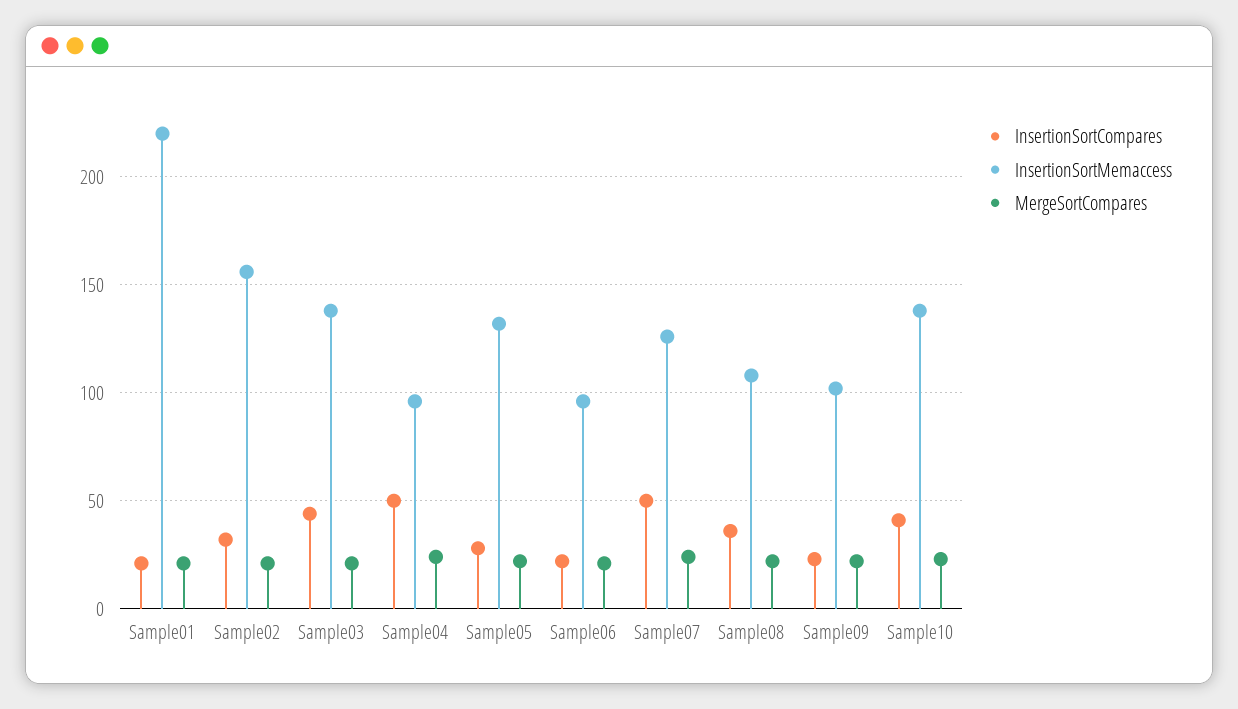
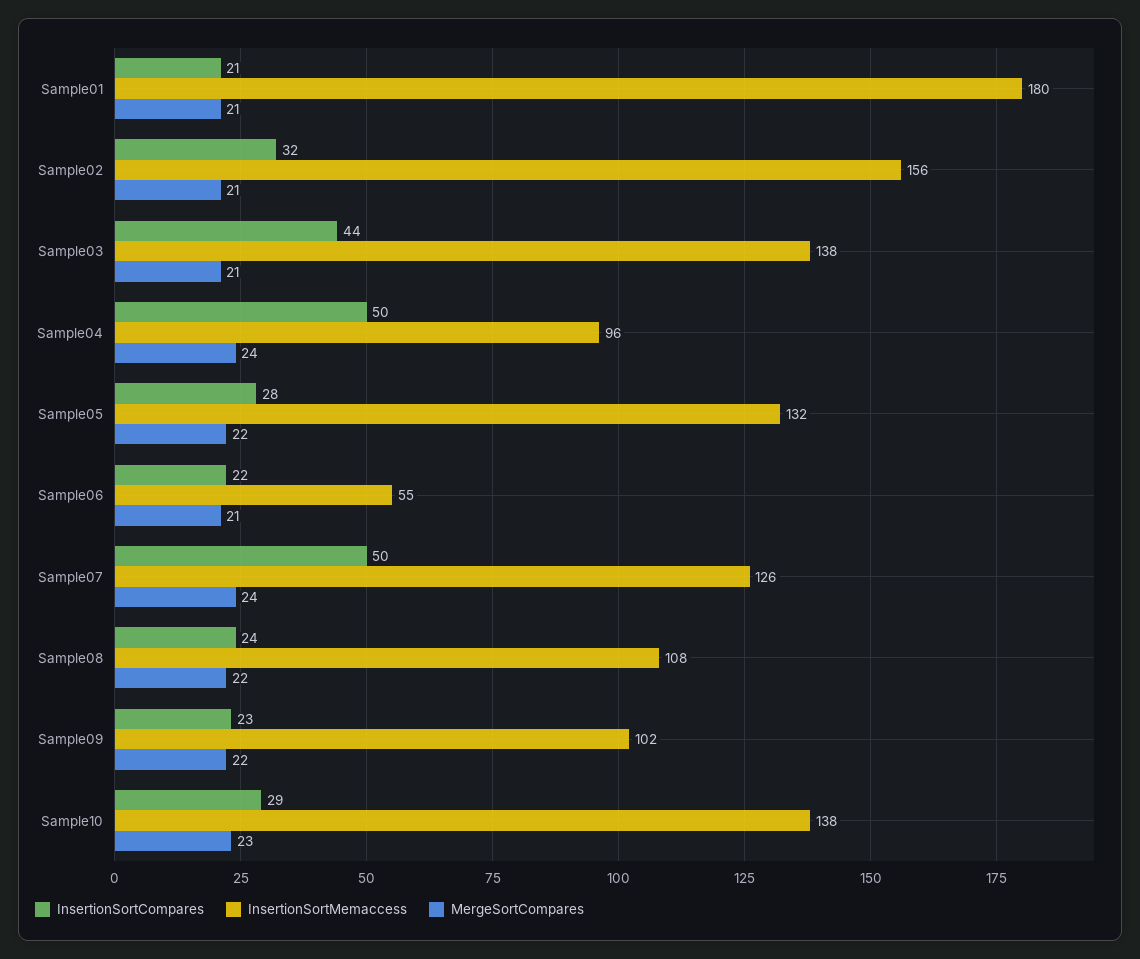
InsertionSortMemaccess, Sample01: 220 -> 180
InsertionSortMemaccess, Sample06: 95 -> 55
InsertionSortCompares, Sample08: 35 -> 24
InsertionSortCompares, Sample10: 40 -> 29

